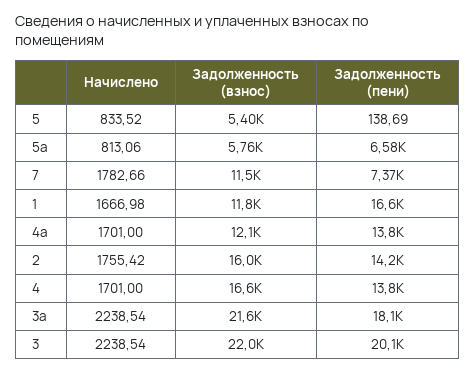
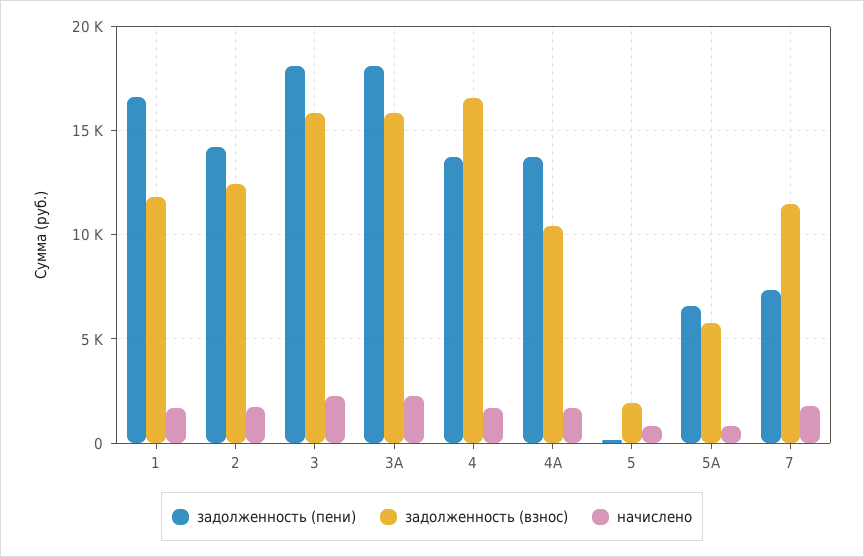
Задолженность (взнос), 5: 5400 -> 2000
Задолженность (взнос), 4а: 12100 -> 10500
Задолженность (взнос), 2: 16000 -> 12500
Задолженность (взнос), 3а: 21600 -> 16000
Задолженность (взнос), 3: 22000 -> 16000
Задолженность (пени), 3: 20100 -> 18000

